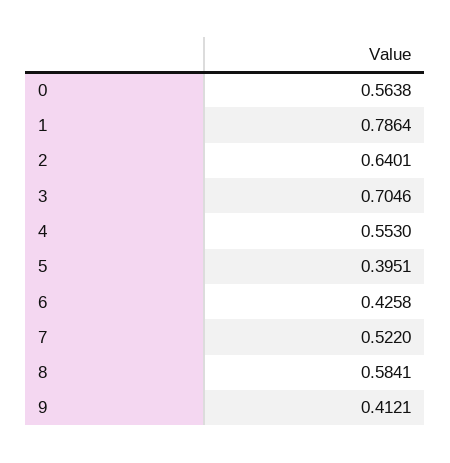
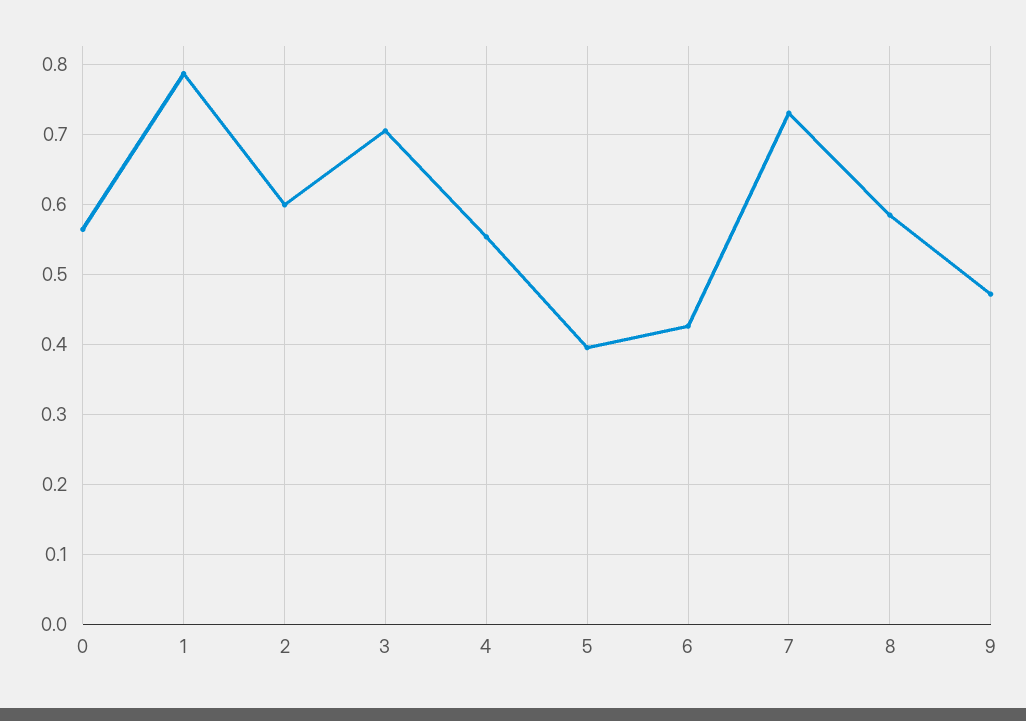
2: 0.6401 -> 0.6
7: 0.522 -> 0.73
9: 0.4121 -> 0.47

